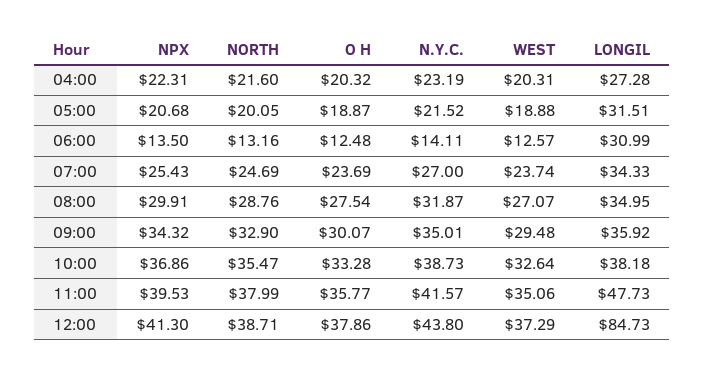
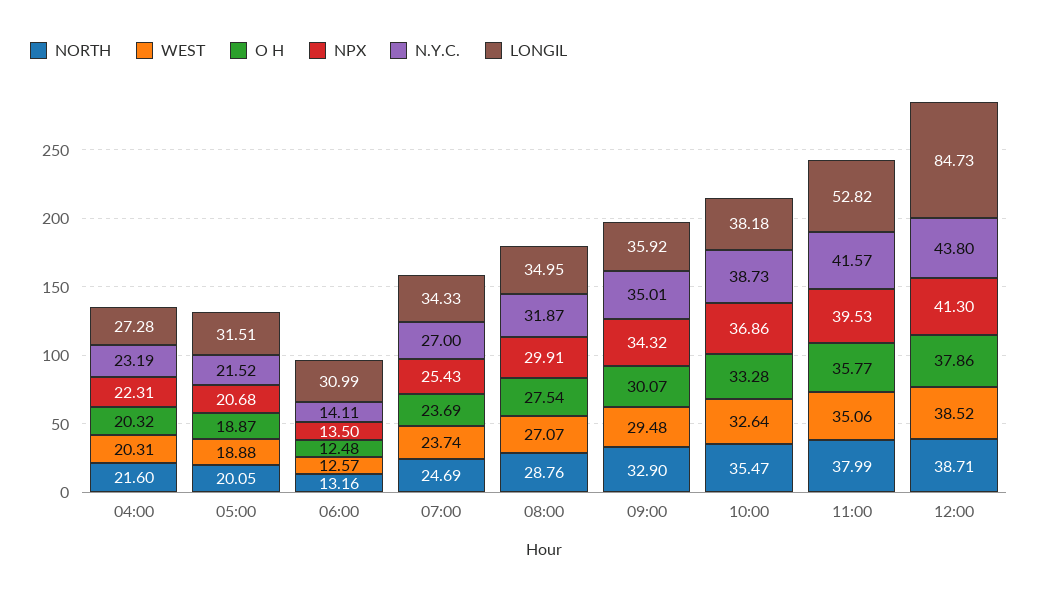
LONGIL, 11:00: 47.73 -> 52.82
WEST, 12:00: 37.29 -> 38.52

